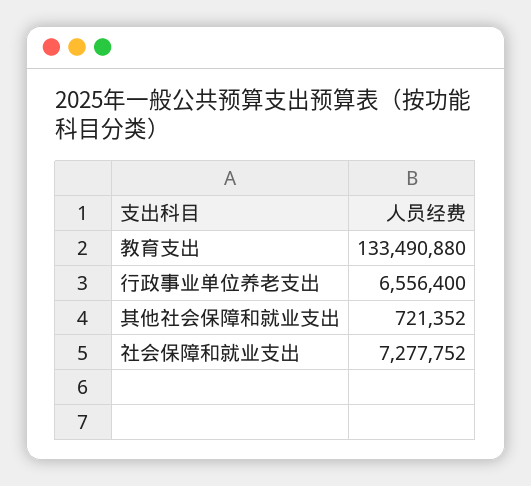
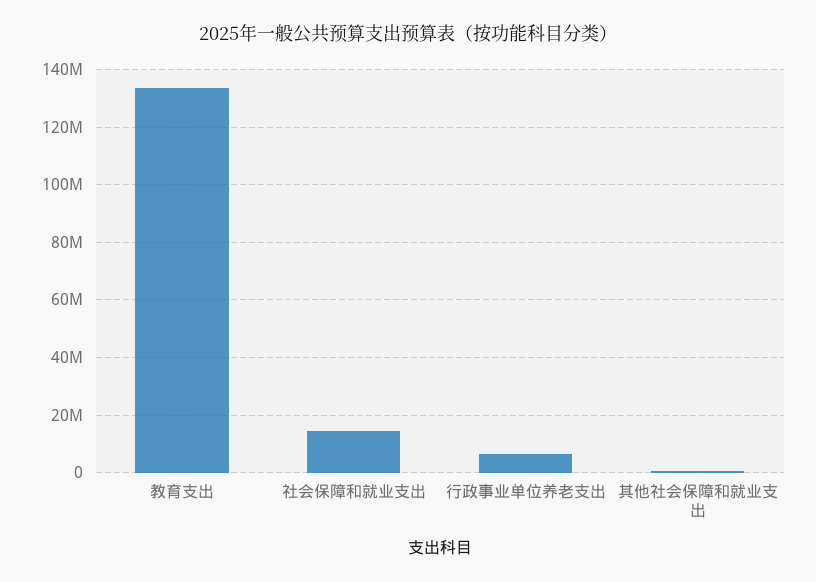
社会保障和就业支出: 7277752 -> 15000000

